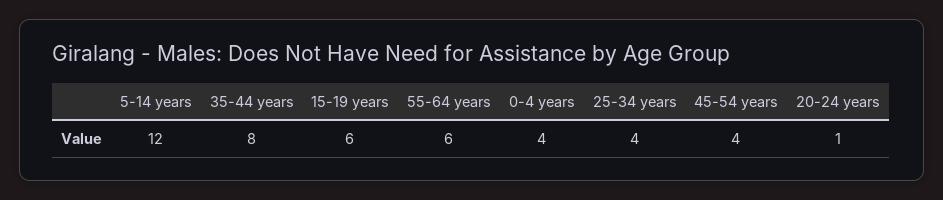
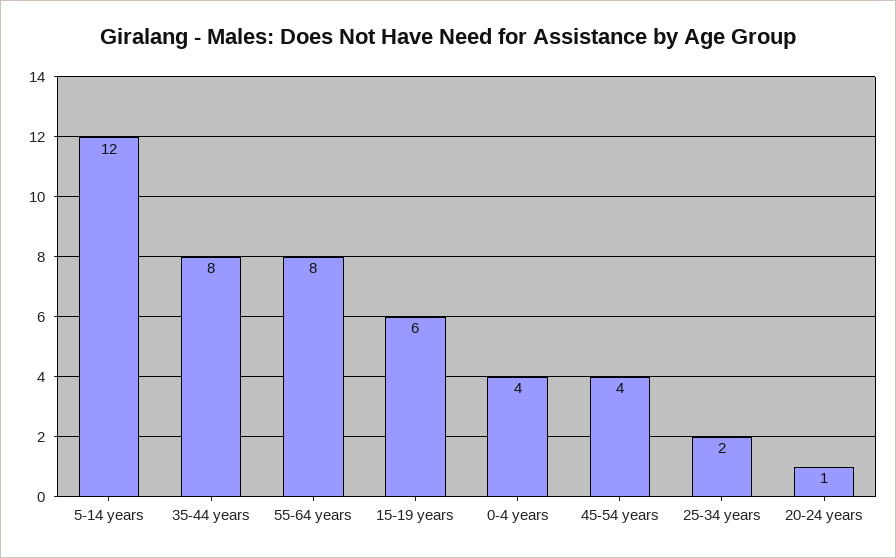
55-64 years: 6 -> 8
25-34 years: 4 -> 2

